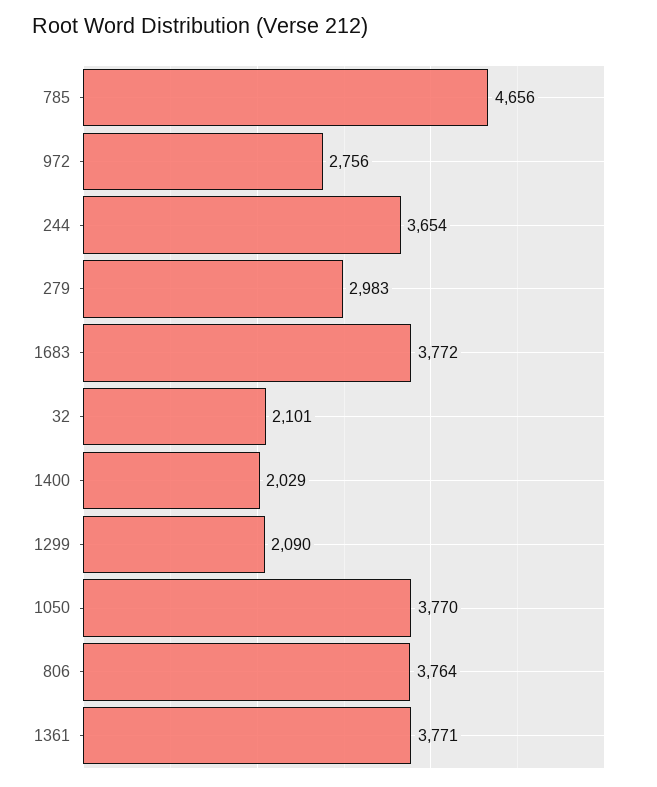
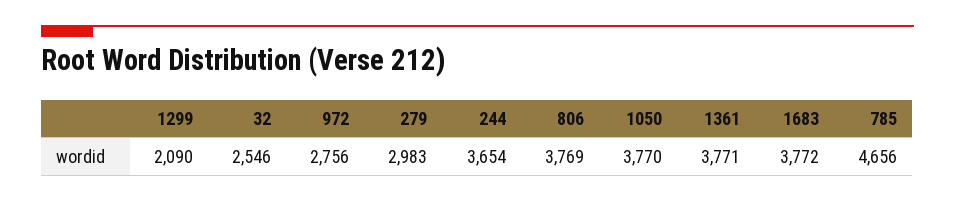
32: 2101 -> 2546
1400: 2029 -> none
806: 3764 -> 3769

